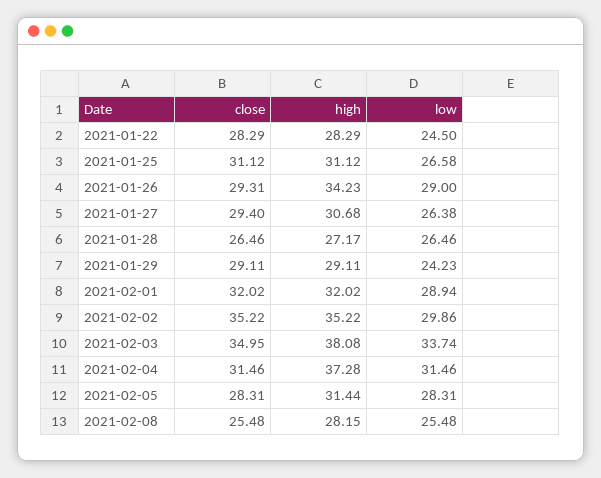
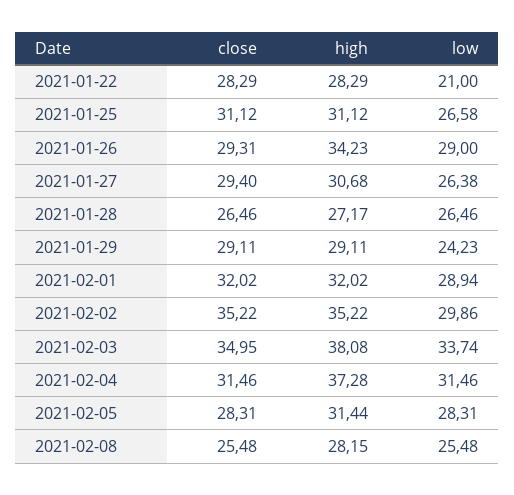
low, 2021-01-22: 24.5 -> 21

